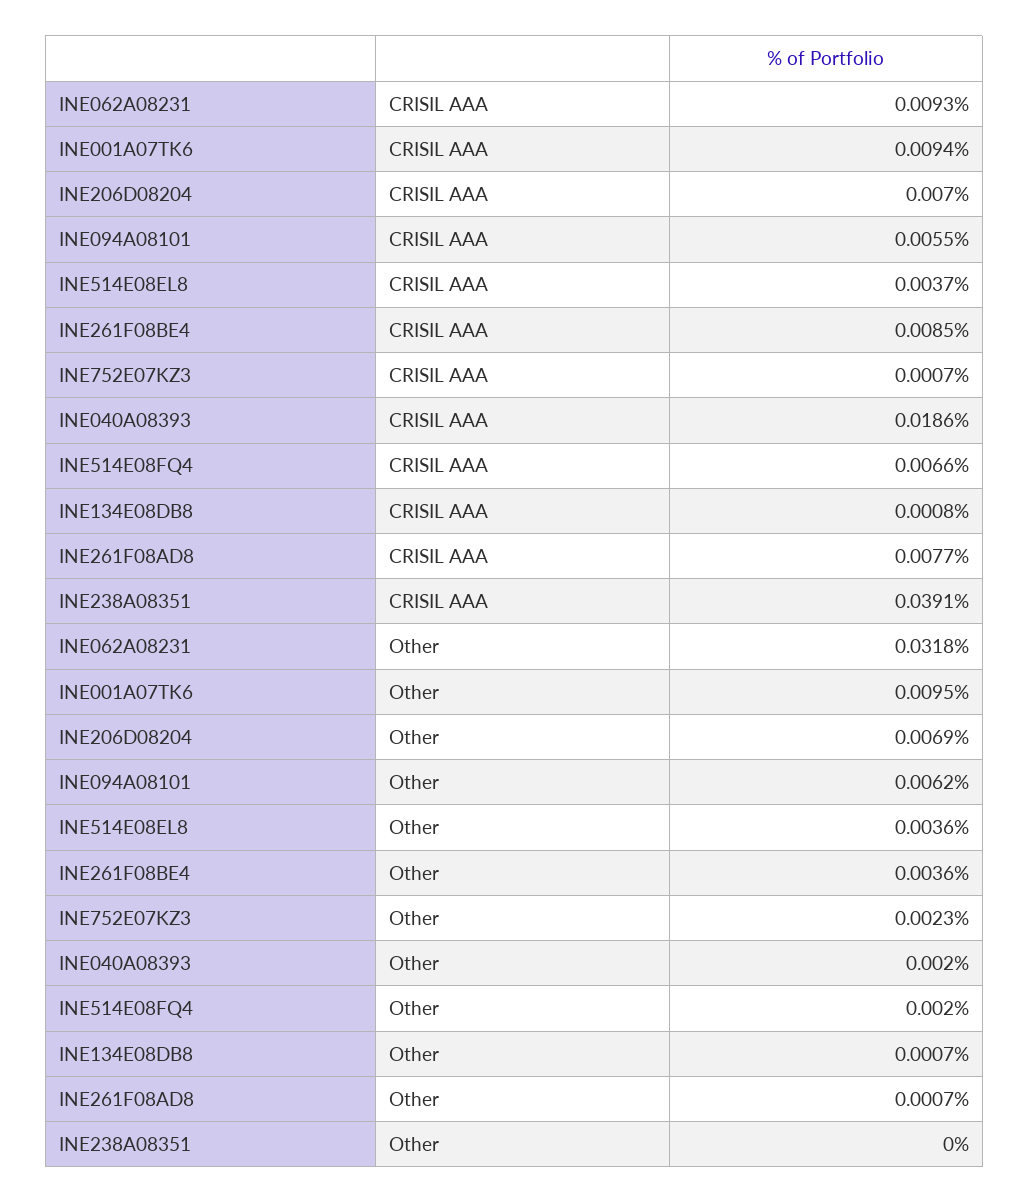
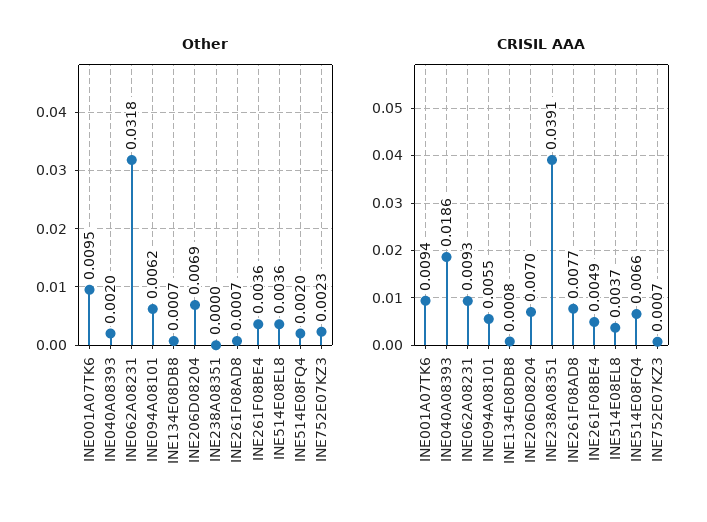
CRISIL AAA, INE261F08BE4: 0.0085 -> 0.0049

